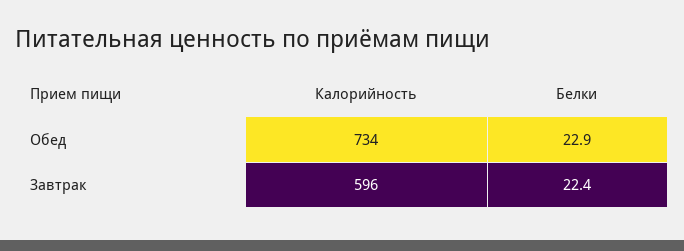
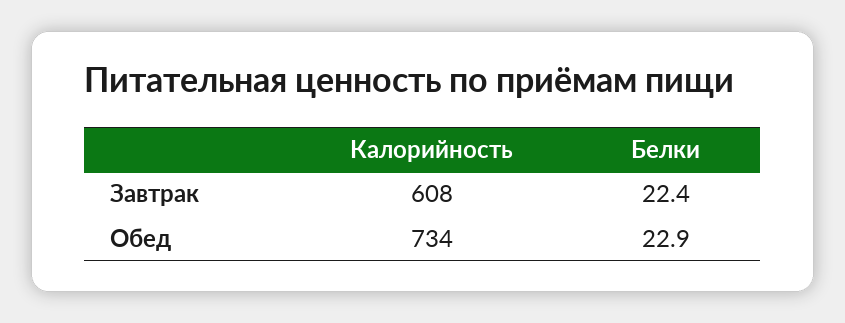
Калорийность, Завтрак: 596 -> 608

